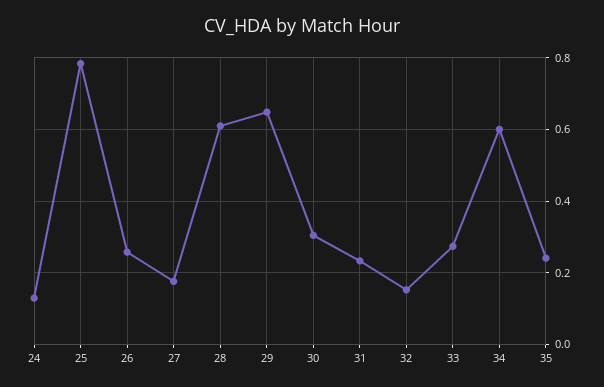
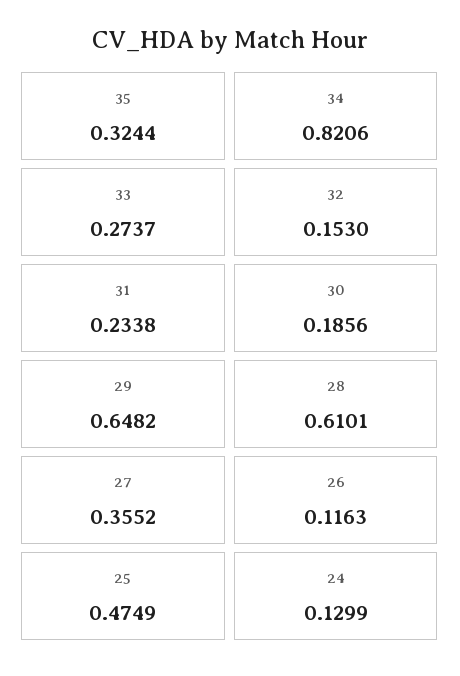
25: 0.78 -> 0.4749
26: 0.26 -> 0.1163
27: 0.18 -> 0.3552
30: 0.3 -> 0.1856
34: 0.6 -> 0.8206
35: 0.24 -> 0.3244

